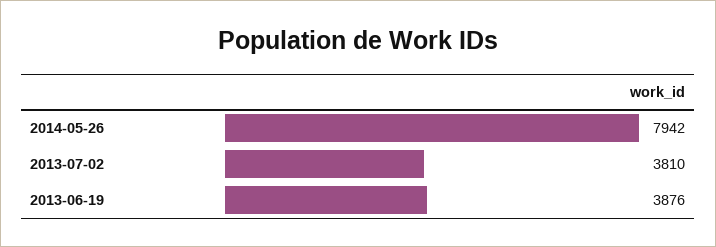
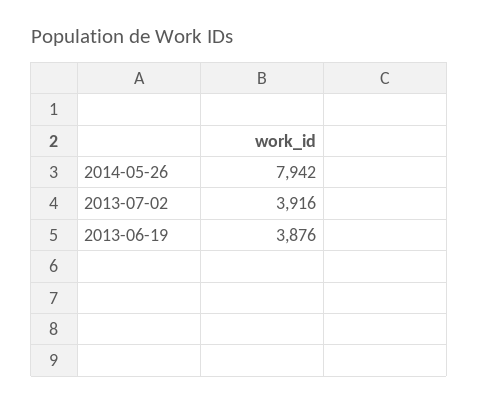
2013-07-02: 3810 -> 3916

